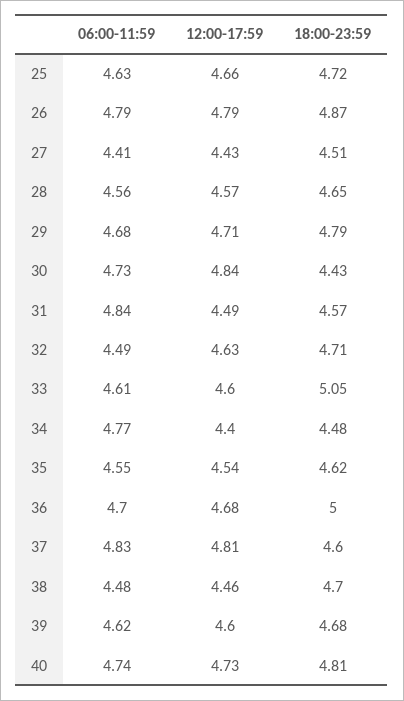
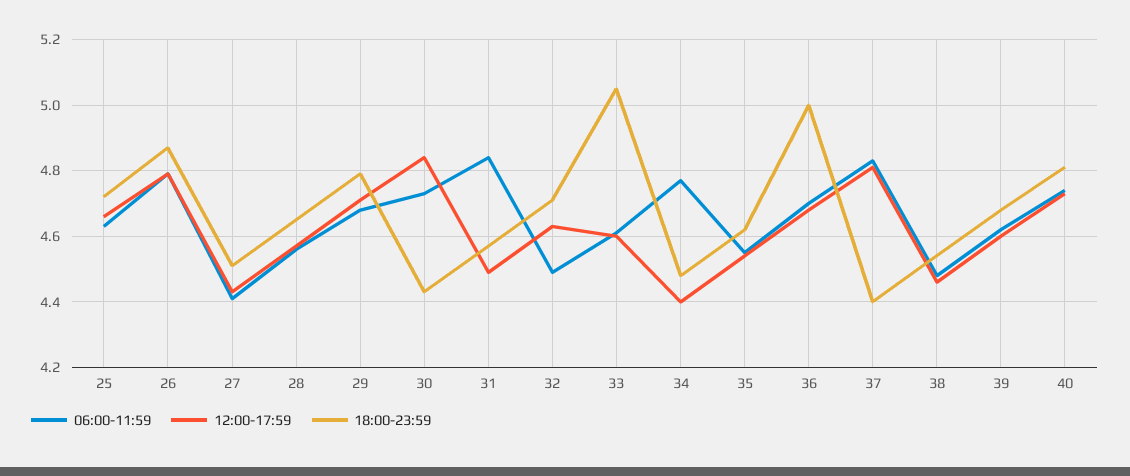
18:00-23:59, 37: 4.6 -> 4.4
18:00-23:59, 38: 4.7 -> 4.55

